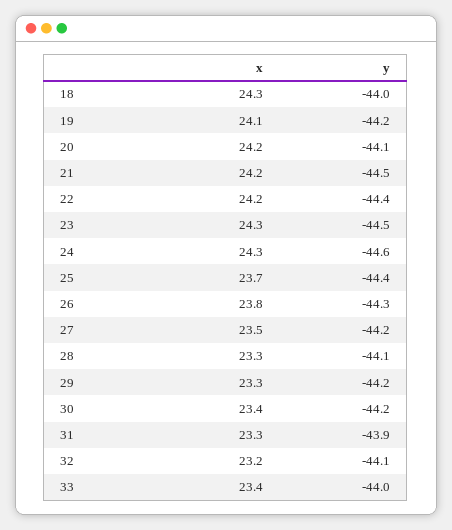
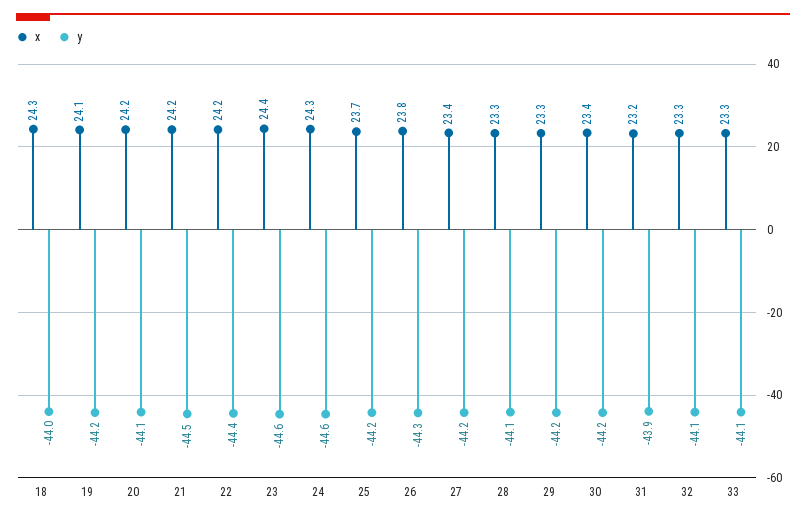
x, 23: 24.3 -> 24.4
y, 23: -44.5 -> -44.6
y, 25: -44.4 -> -44.2
x, 27: 23.5 -> 23.4
x, 31: 23.3 -> 23.2
x, 32: 23.2 -> 23.3
x, 33: 23.4 -> 23.3
y, 33: -44 -> -44.1

